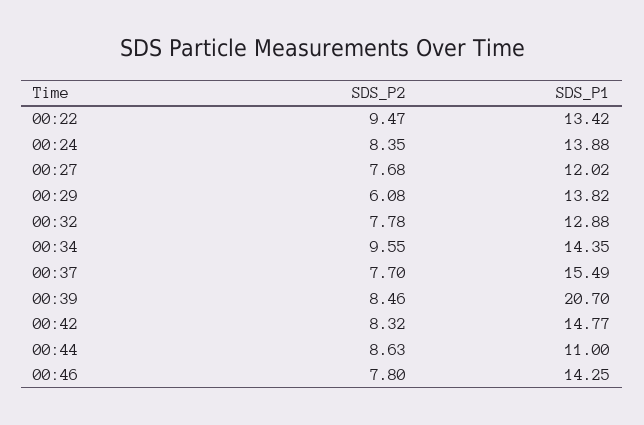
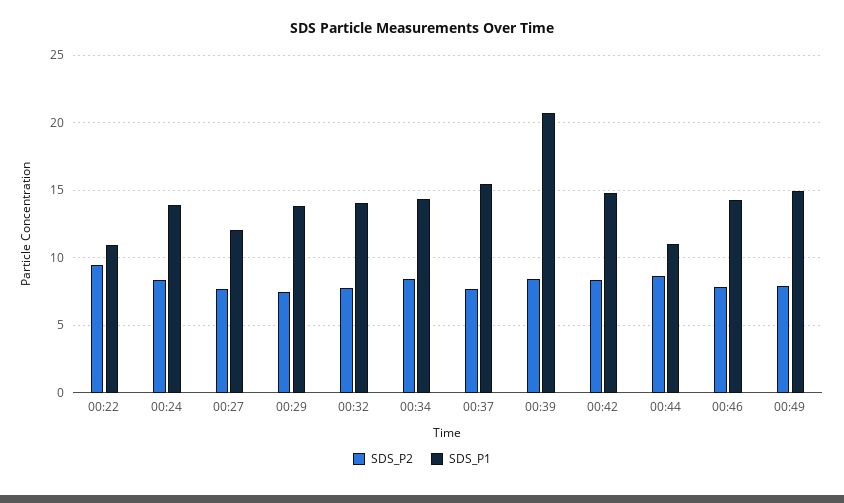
SDS_P1, 00:22: 13.42 -> 11
SDS_P2, 00:29: 6.08 -> 7.5
SDS_P1, 00:32: 12.88 -> 14
SDS_P2, 00:34: 9.55 -> 8.5
SDS_P2, 00:49: none -> 8
SDS_P1, 00:49: none -> 15

